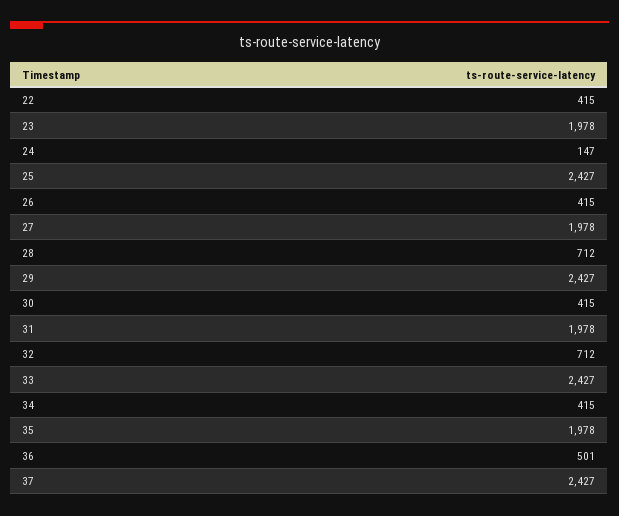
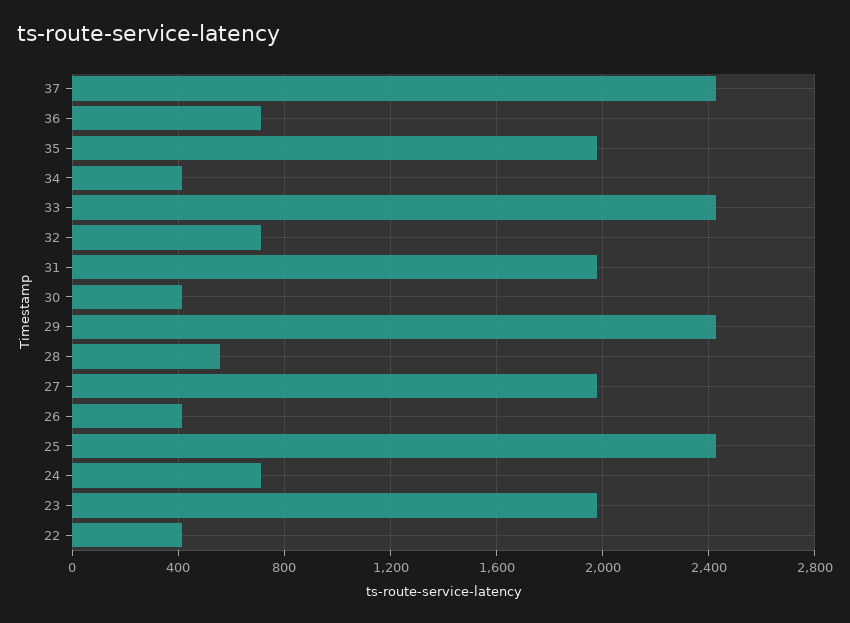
24: 147 -> 700
28: 712 -> 550
36: 501 -> 700

